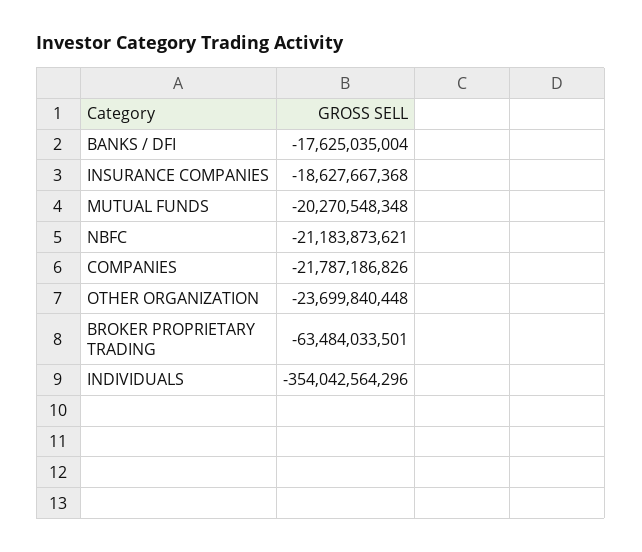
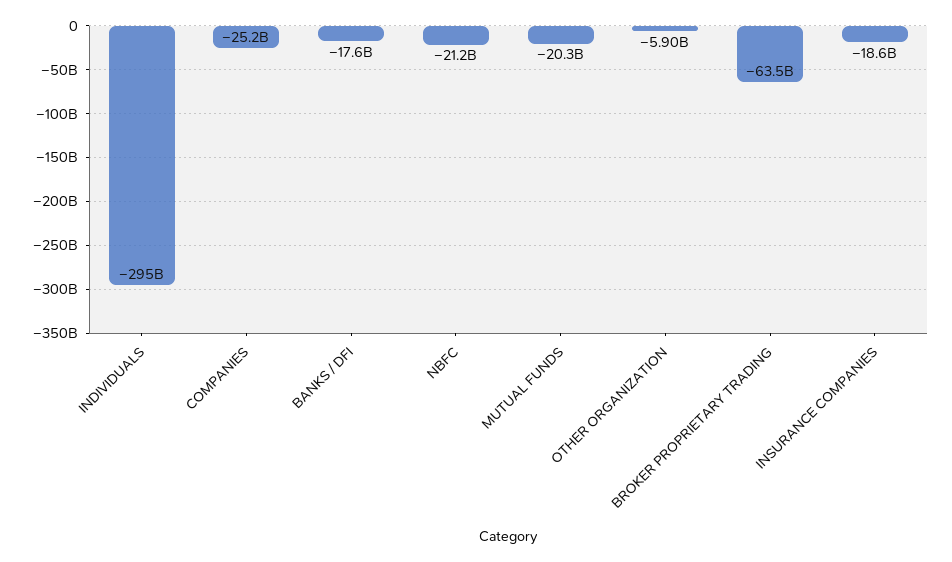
COMPANIES: -21787186826 -> -25200000000
OTHER ORGANIZATION: -23699840448 -> -5900000000
INDIVIDUALS: -354042564296 -> -295000000000

